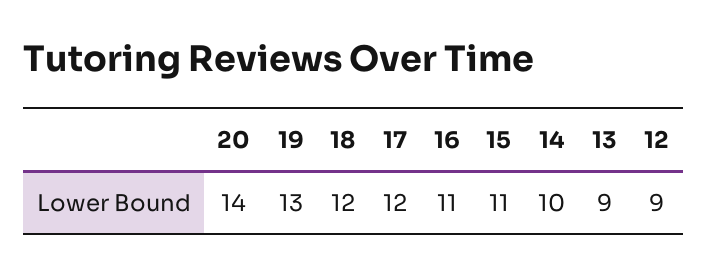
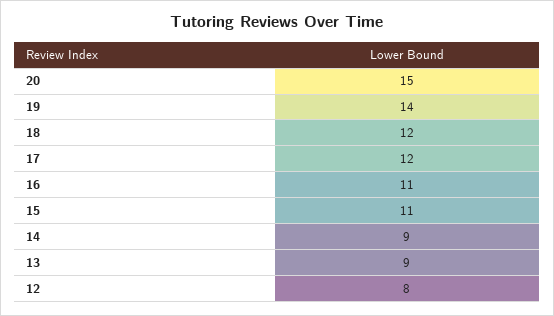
20: 14 -> 15
19: 13 -> 14
14: 10 -> 9
12: 9 -> 8

